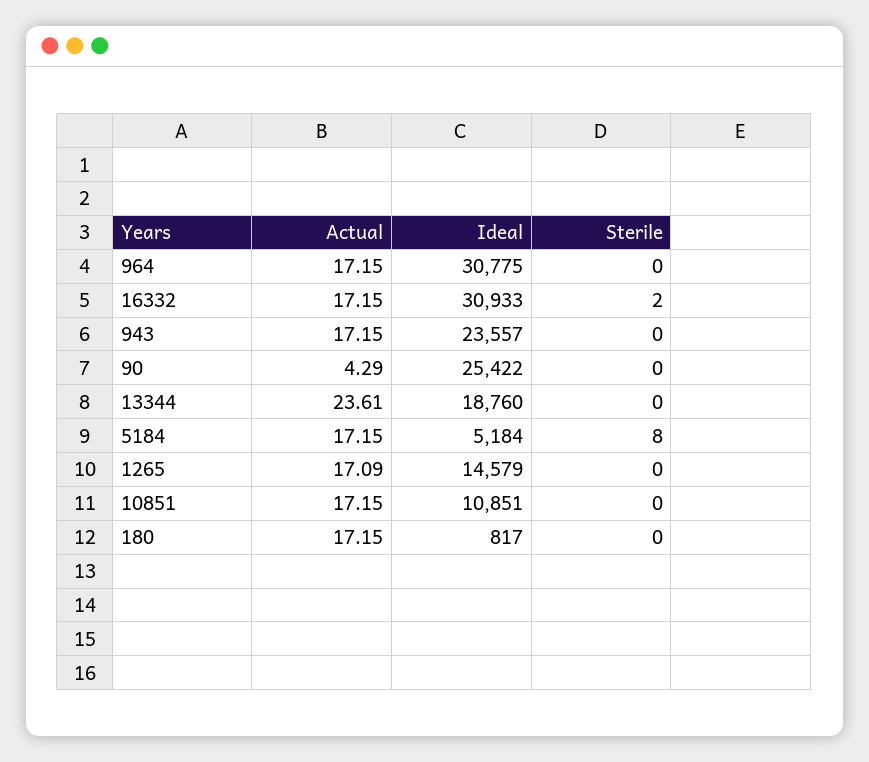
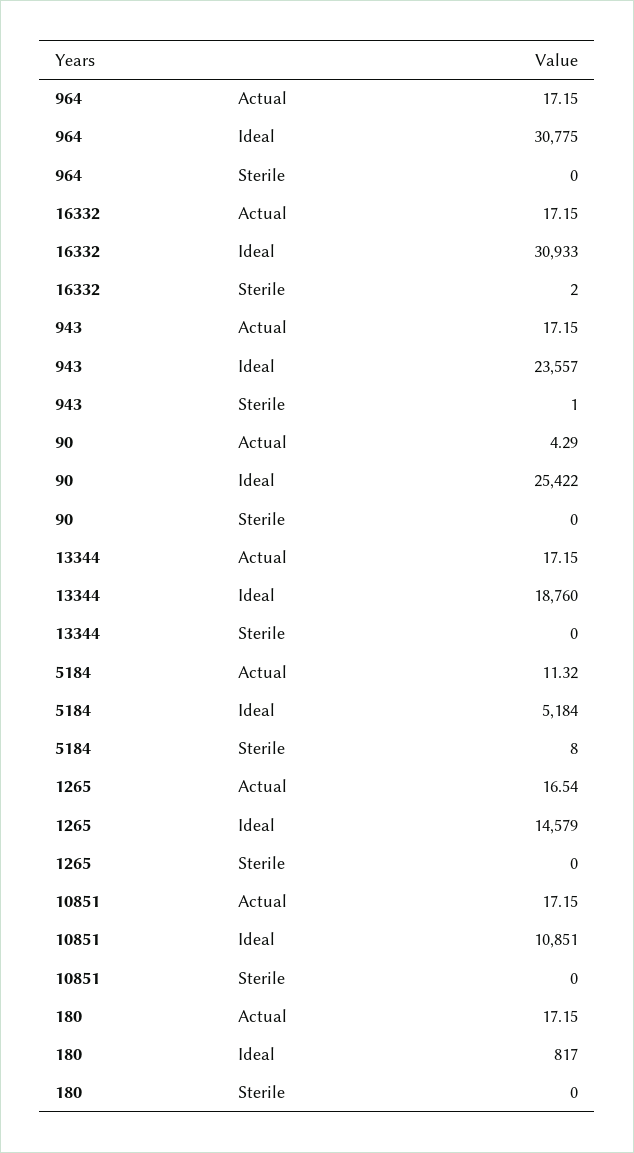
Sterile, 943: 0 -> 1
Actual, 13344: 23.61 -> 17.15
Actual, 5184: 17.15 -> 11.32
Actual, 1265: 17.09 -> 16.54

